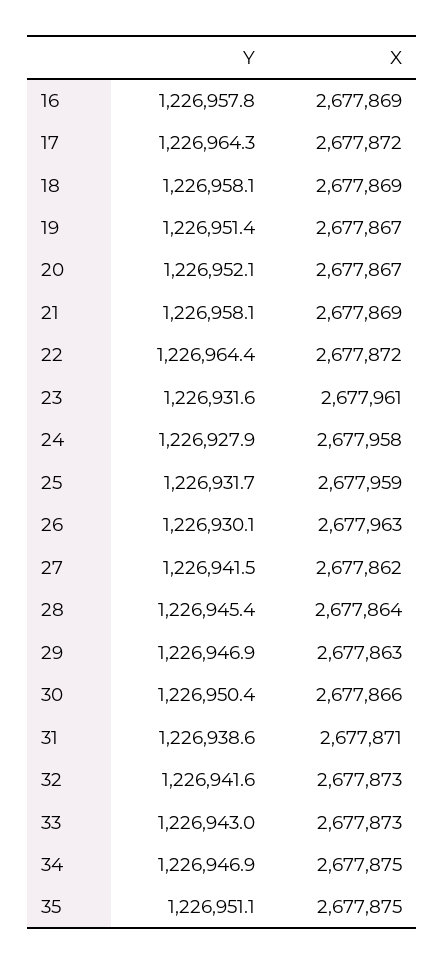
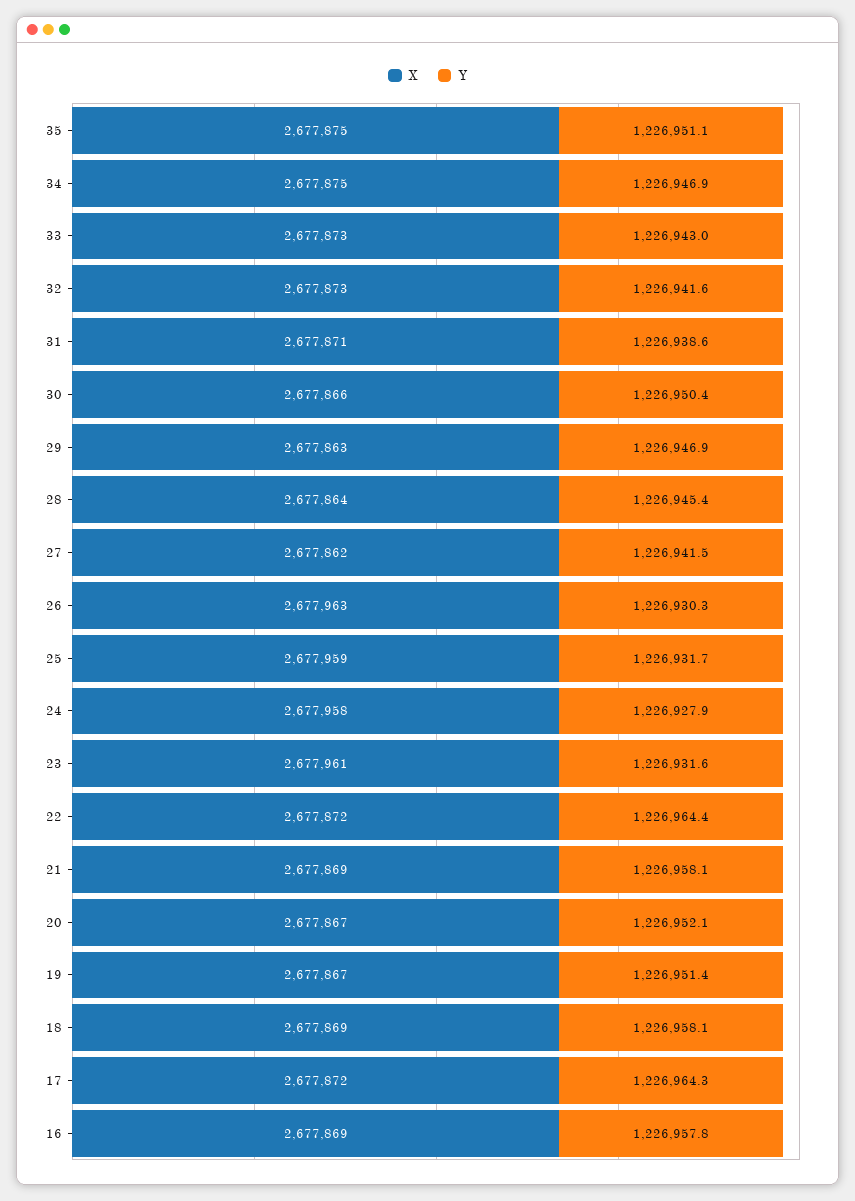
Y, 26: 1226930.1 -> 1226930.3

